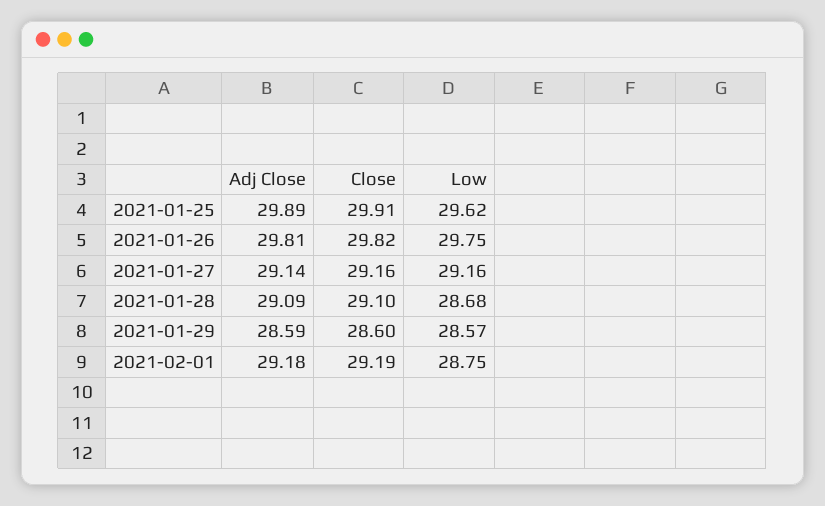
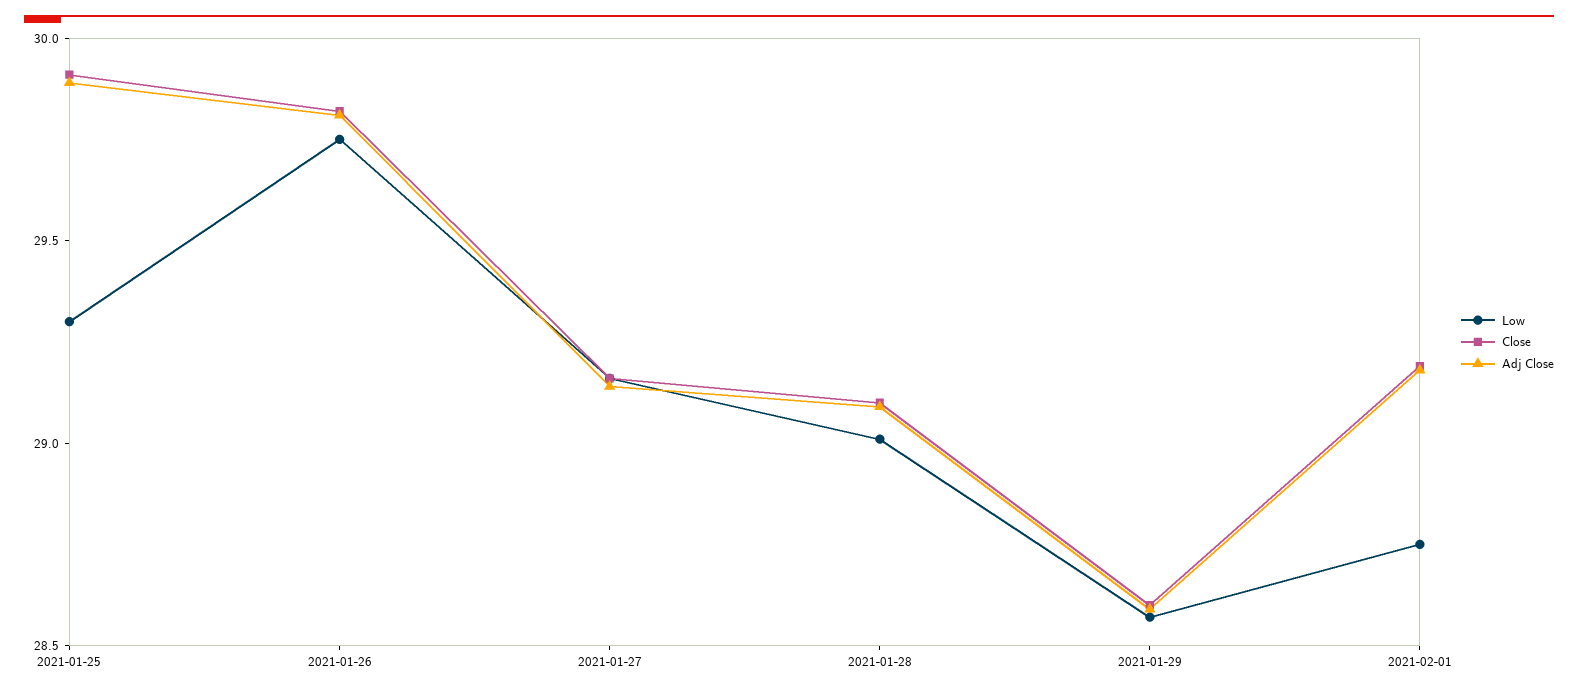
Low, 2021-01-25: 29.62 -> 29.3
Low, 2021-01-28: 28.68 -> 29

